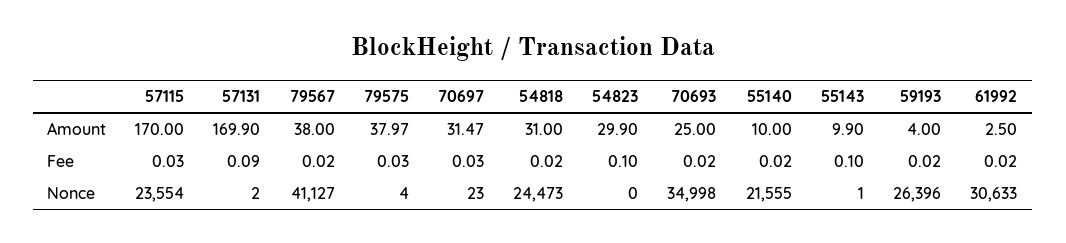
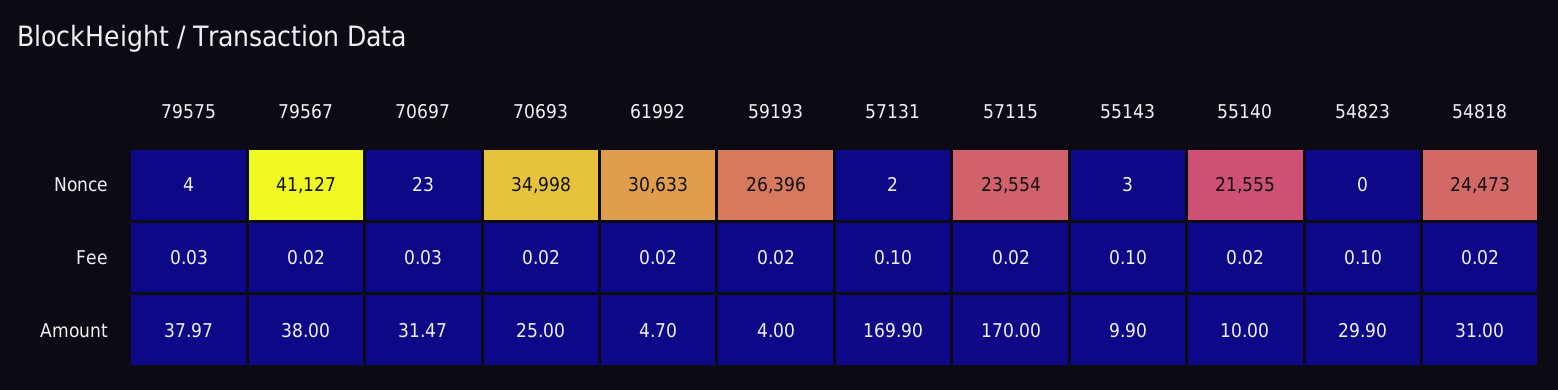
61992, Amount: 2.5 -> 4.7
57115, Fee: 0.03 -> 0.02
57131, Fee: 0.09 -> 0.1
55143, Nonce: 1 -> 3

